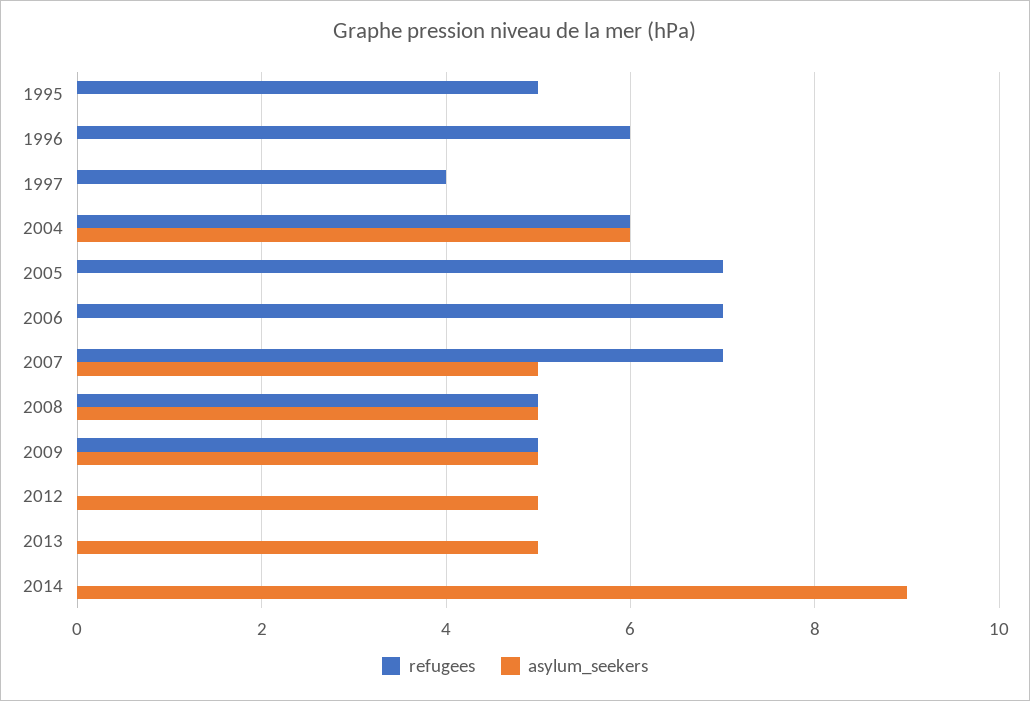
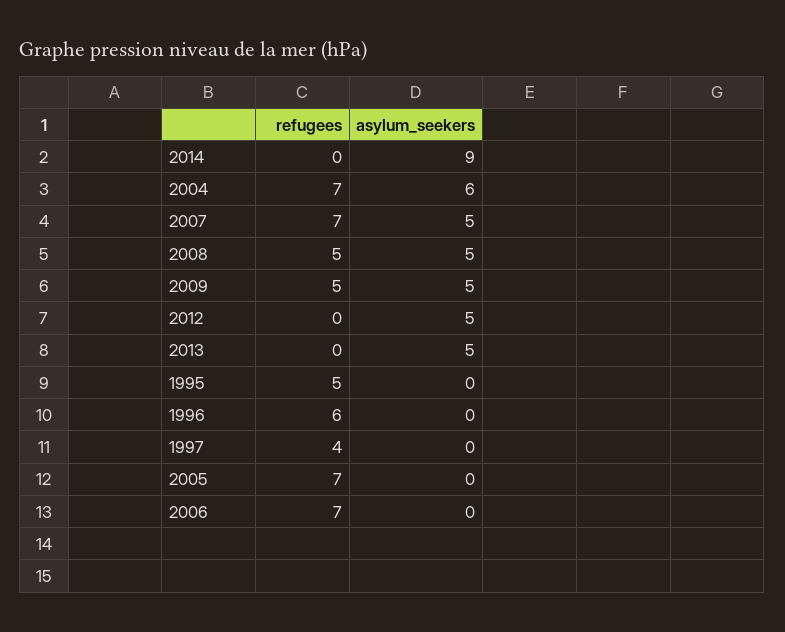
refugees, 2004: 6 -> 7

